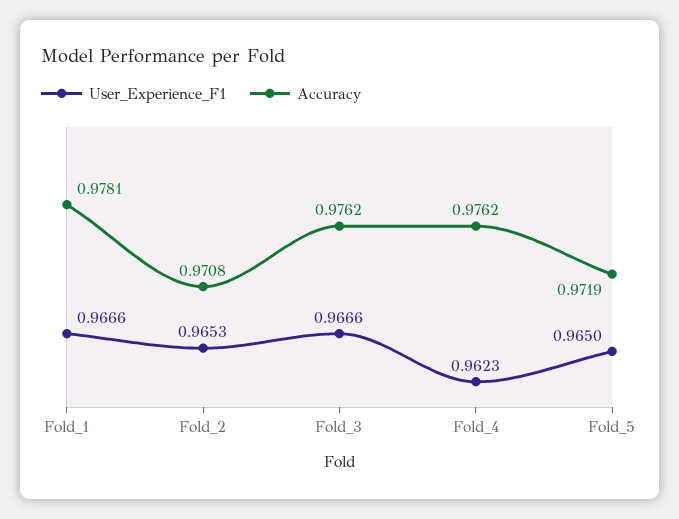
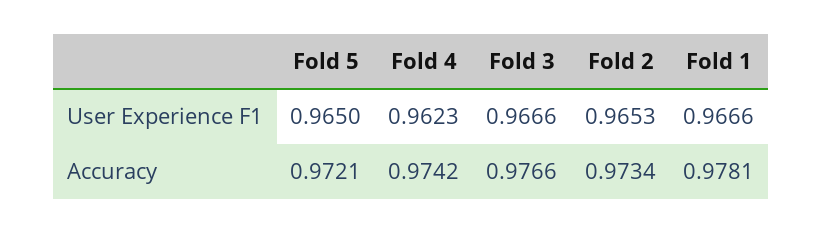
Accuracy, Fold_2: 0.9708 -> 0.9734
Accuracy, Fold_3: 0.9762 -> 0.9766
Accuracy, Fold_4: 0.9762 -> 0.9742
Accuracy, Fold_5: 0.9719 -> 0.9721

